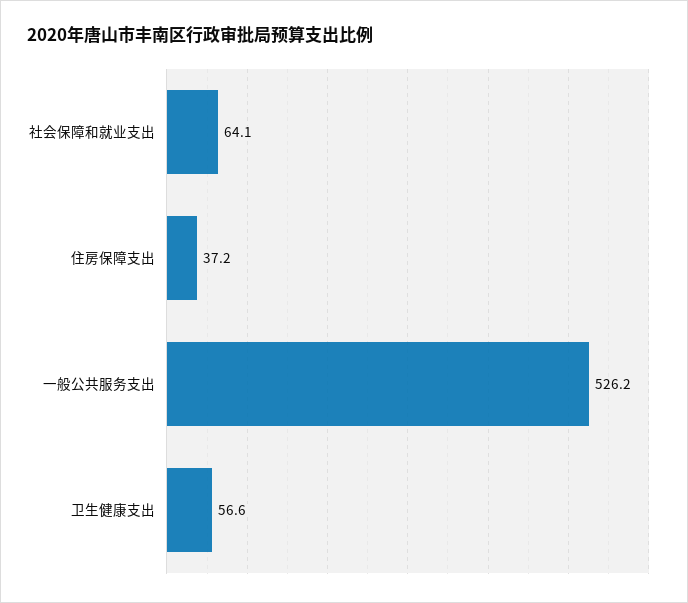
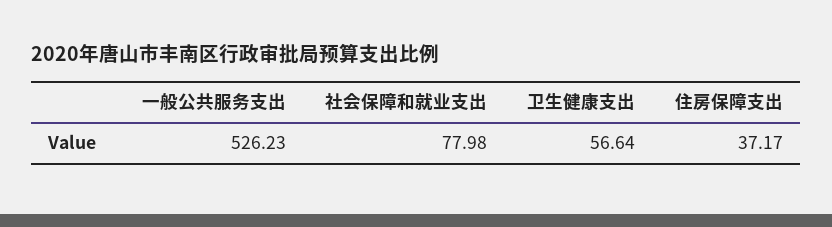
社会保障和就业支出: 64.1 -> 77.98

